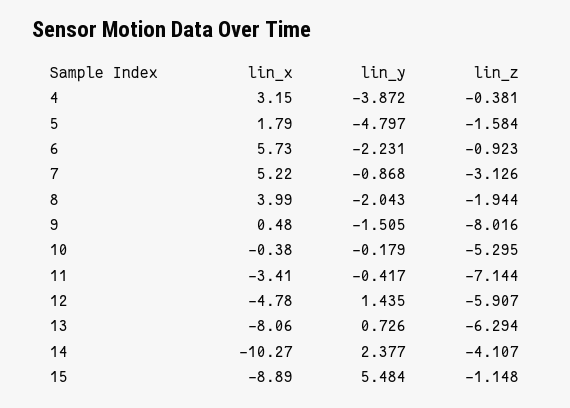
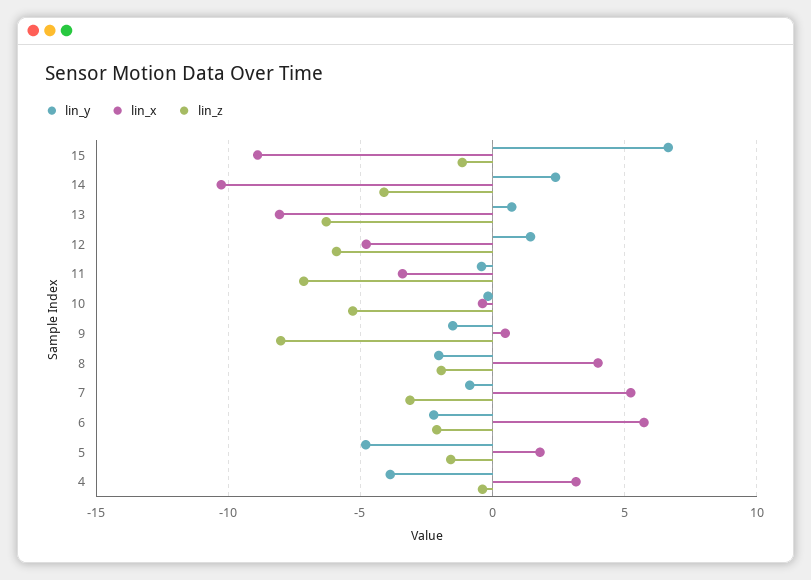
lin_z, 6: -0.923 -> -2
lin_y, 15: 5.484 -> 6.5

